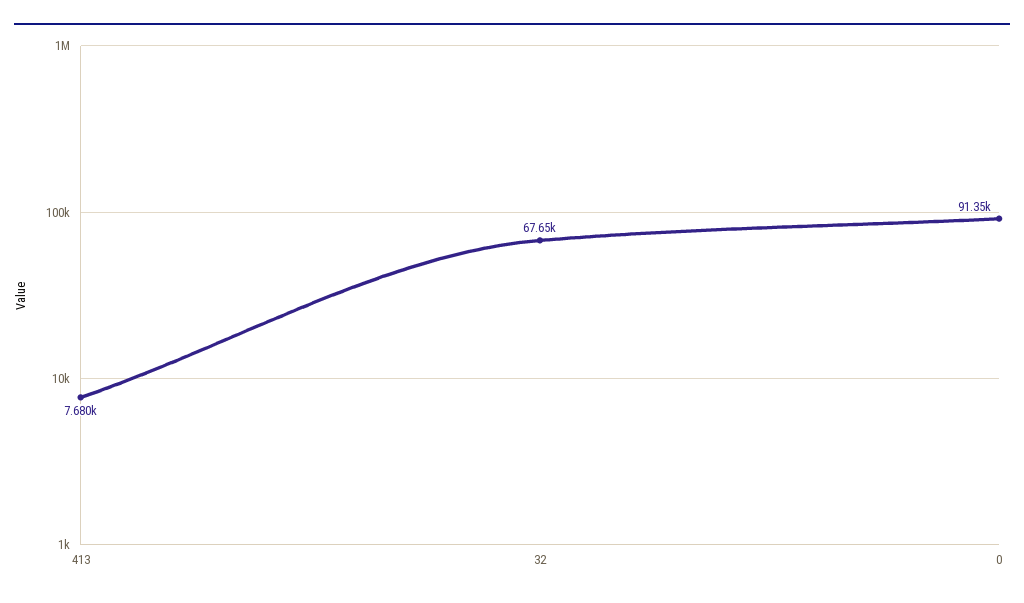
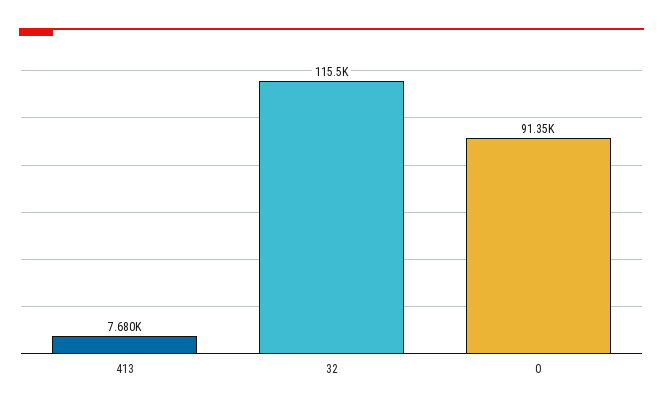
32: 67650 -> 115500

